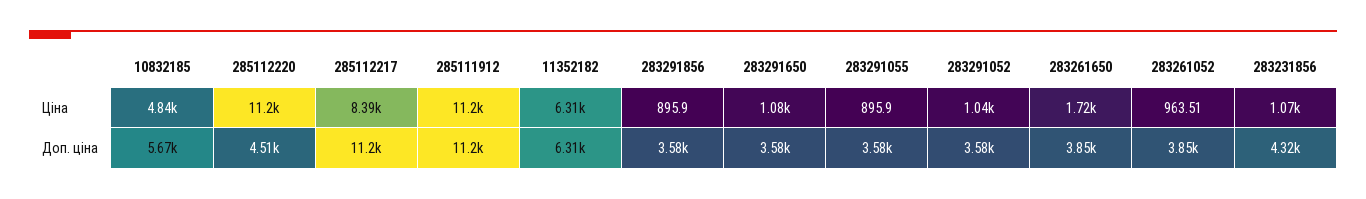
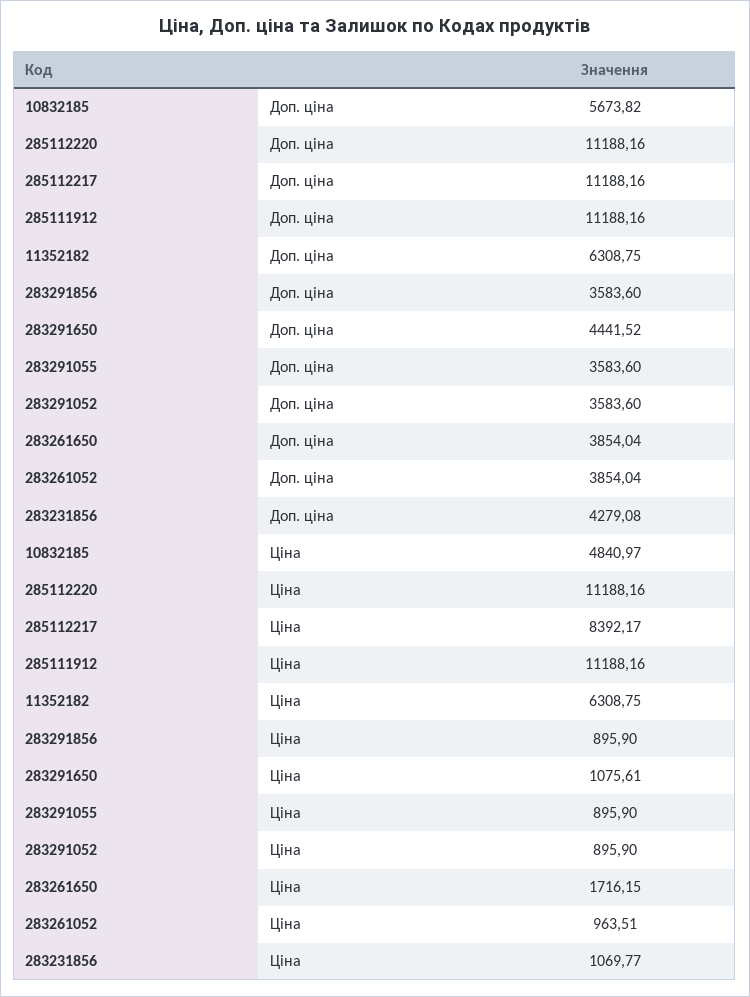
283291052, Ціна: 1040 -> 895.9
285112220, Доп. ціна: 4510 -> 11188.16
283291650, Доп. ціна: 3580 -> 4441.52
283231856, Доп. ціна: 4320 -> 4279.08

